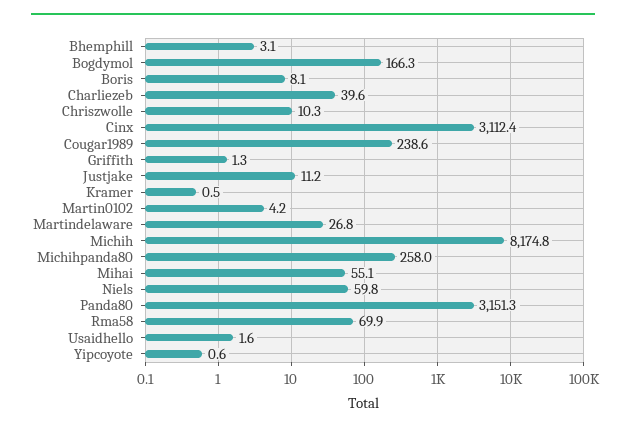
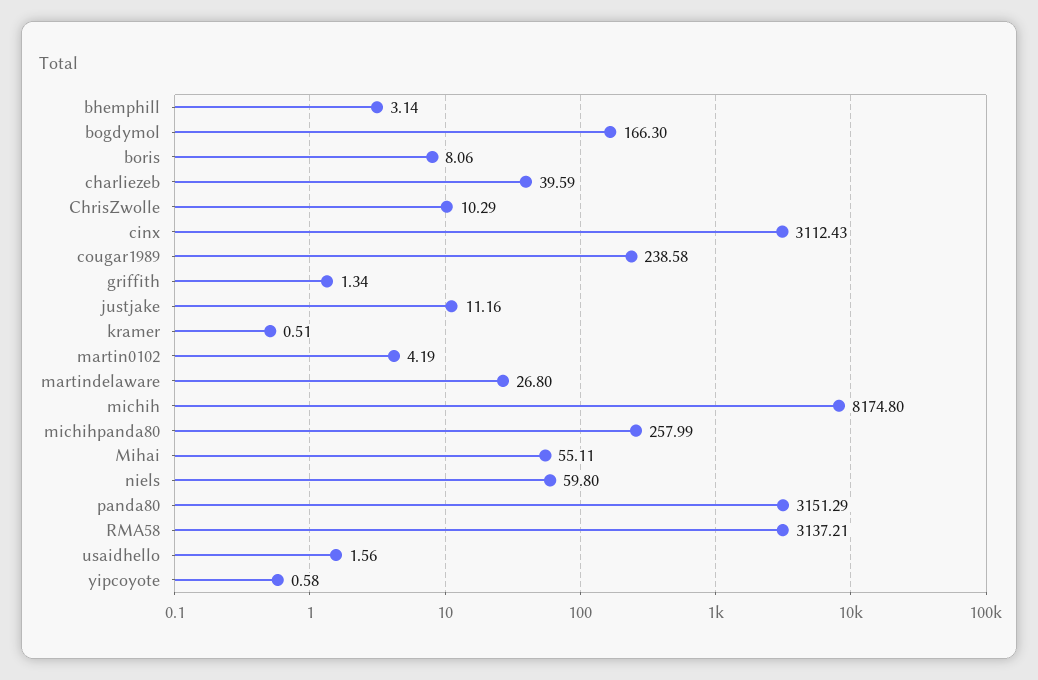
Rma58: 69.9 -> 3137.21

